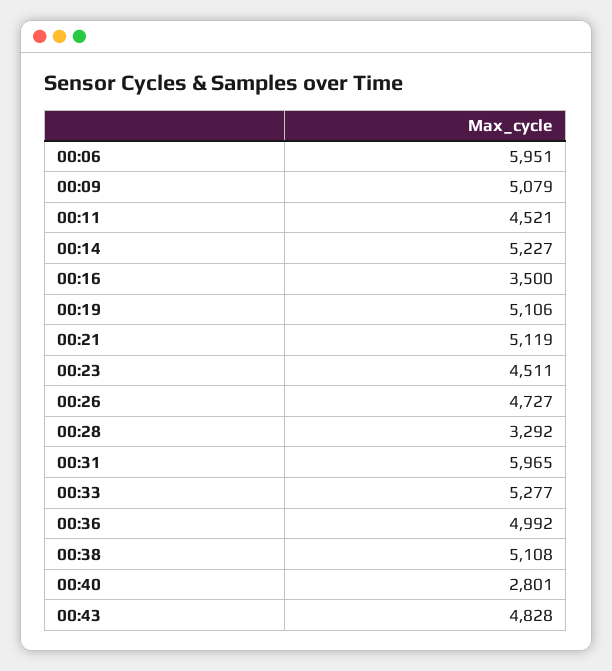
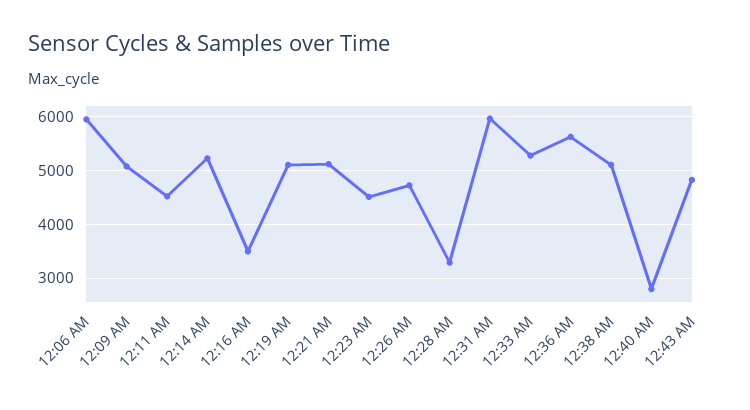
00:36: 4992 -> 5600

